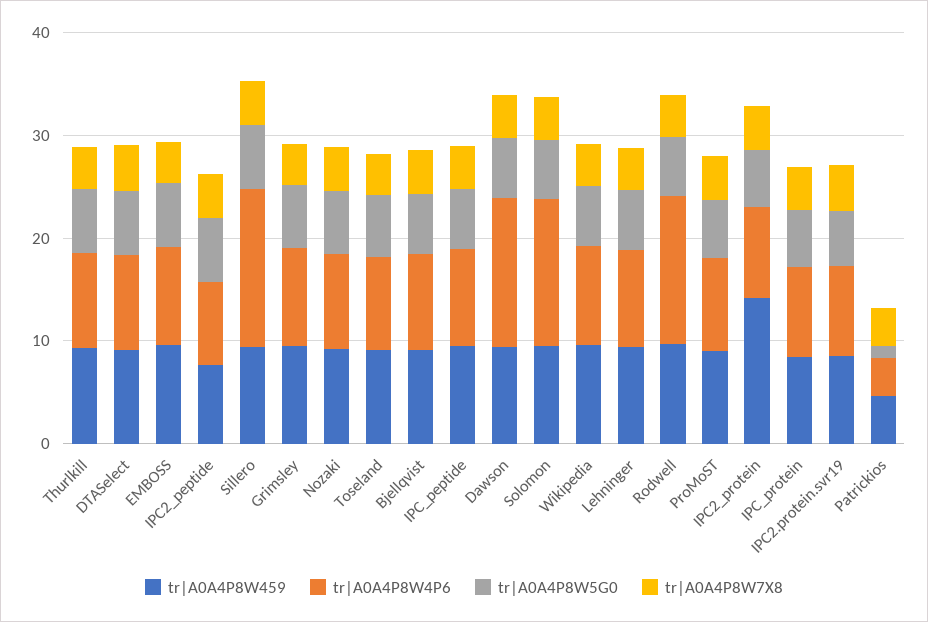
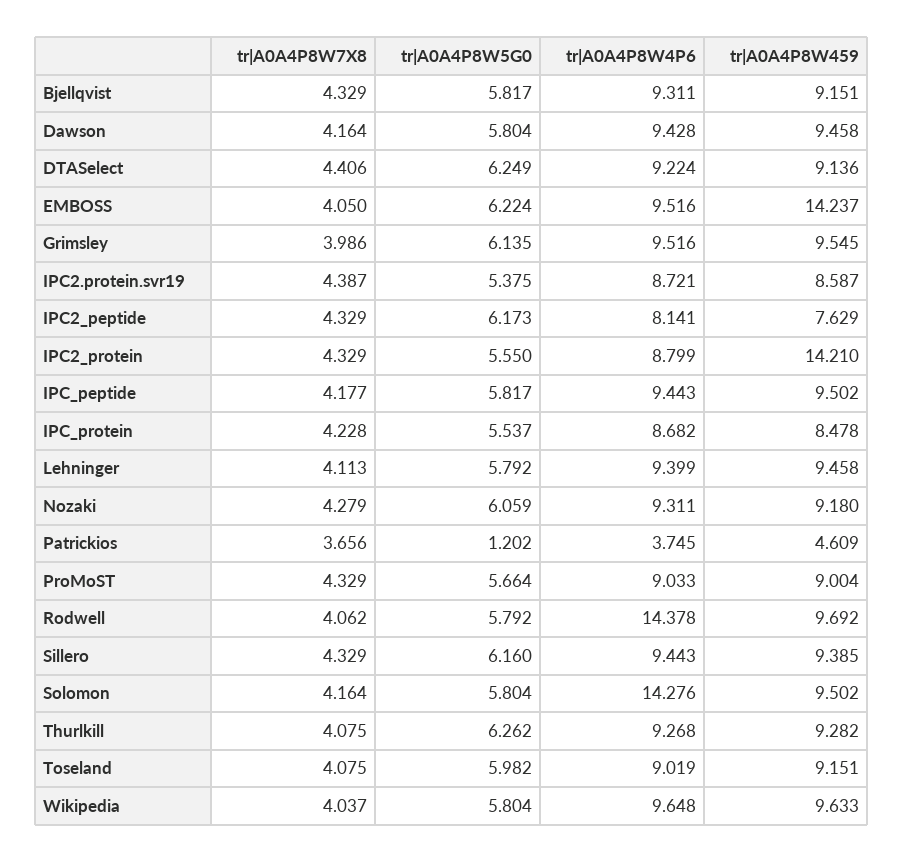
tr|A0A4P8W459, EMBOSS: 10 -> 14.237
tr|A0A4P8W4P6, Sillero: 16 -> 9.443
tr|A0A4P8W4P6, Dawson: 14 -> 9.428

